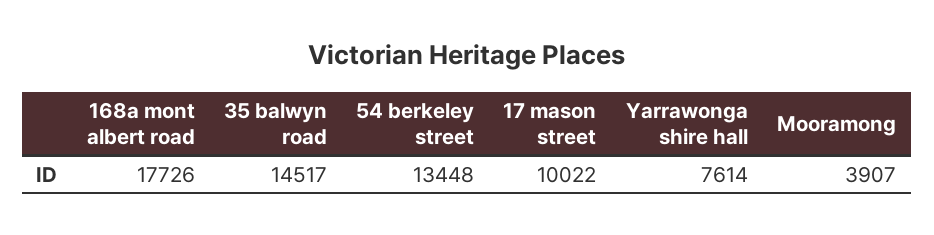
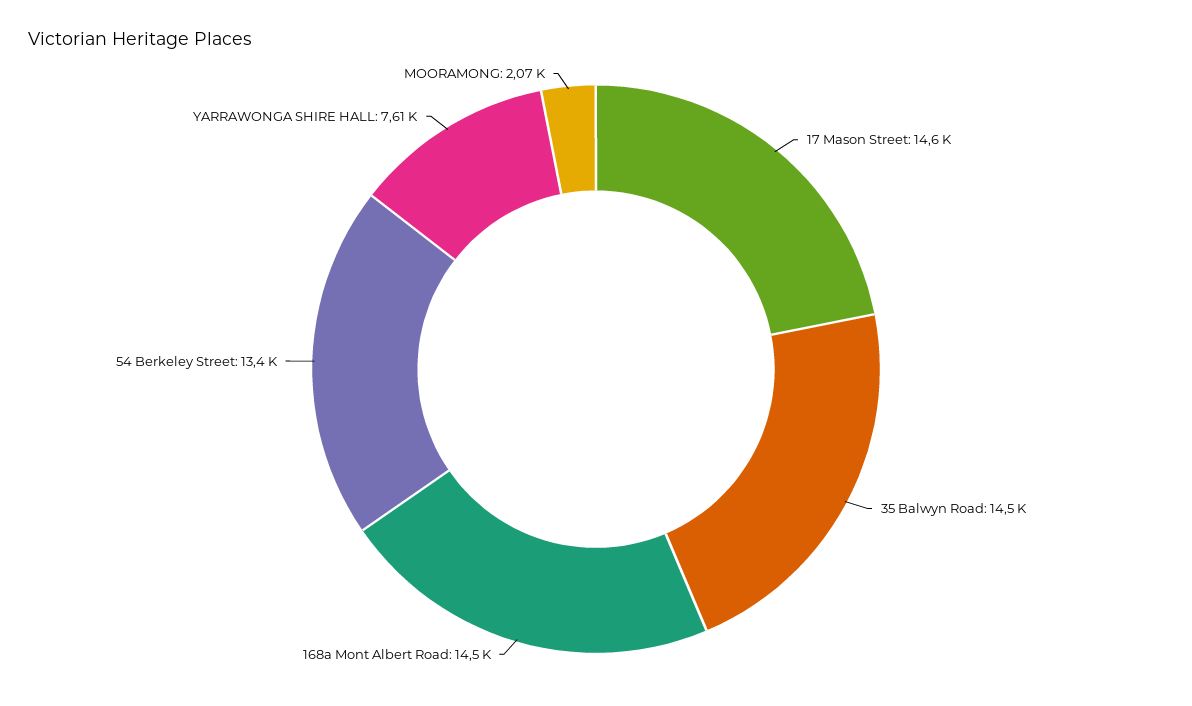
168a mont albert road: 17726 -> 14500
17 mason street: 10022 -> 14600
Mooramong: 3907 -> 2070

